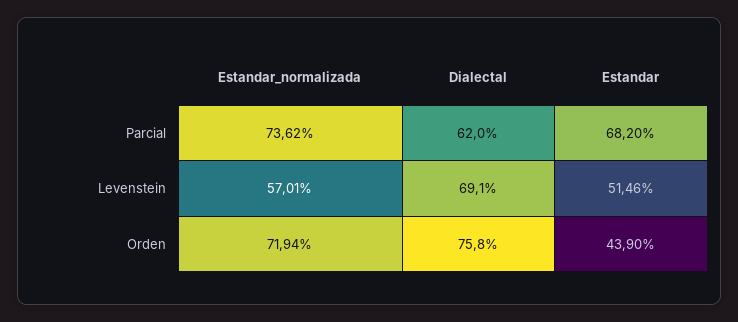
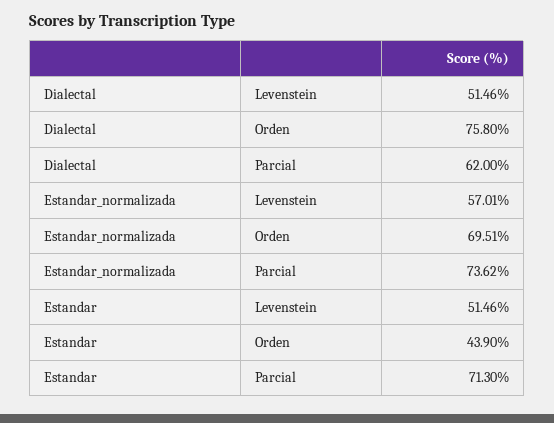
Estandar, Parcial: 68.2 -> 71.3
Dialectal, Levenstein: 69.1 -> 51.46
Estandar_normalizada, Orden: 71.94 -> 69.51

